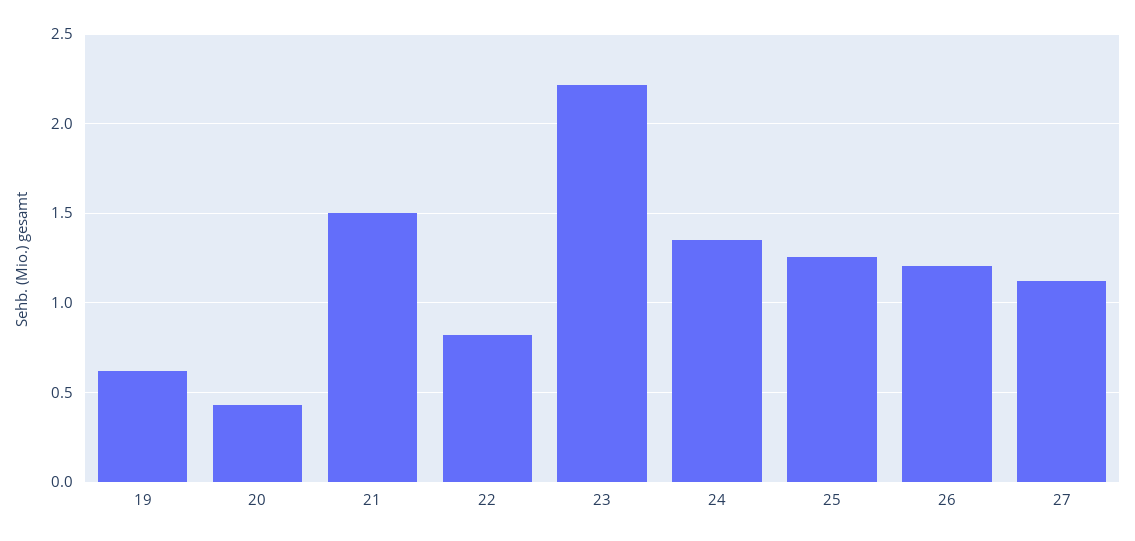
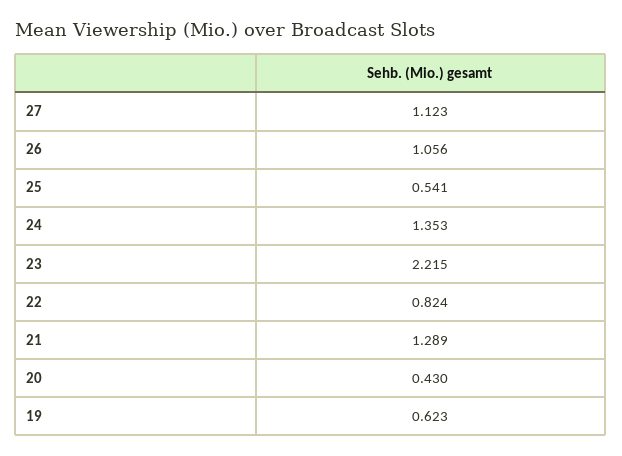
21: 1.5 -> 1.289
25: 1.25 -> 0.541
26: 1.2 -> 1.056

